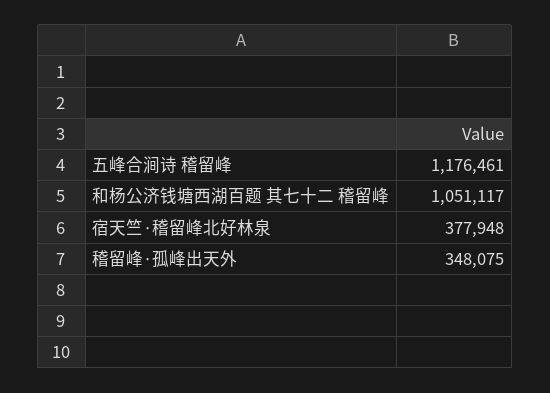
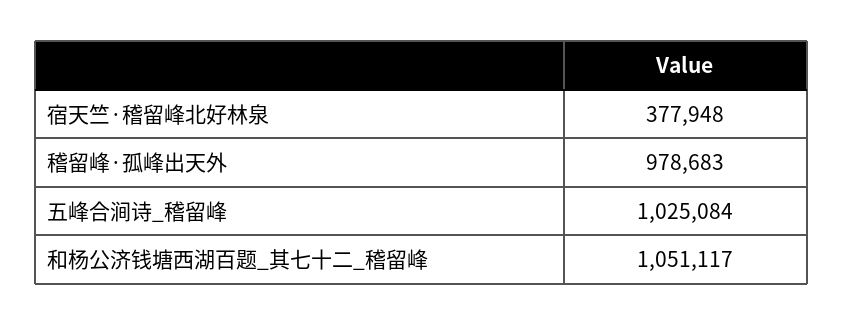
五峰合涧诗 稽留峰: 1176461 -> 1025084
稽留峰·孤峰出天外: 348075 -> 978683

